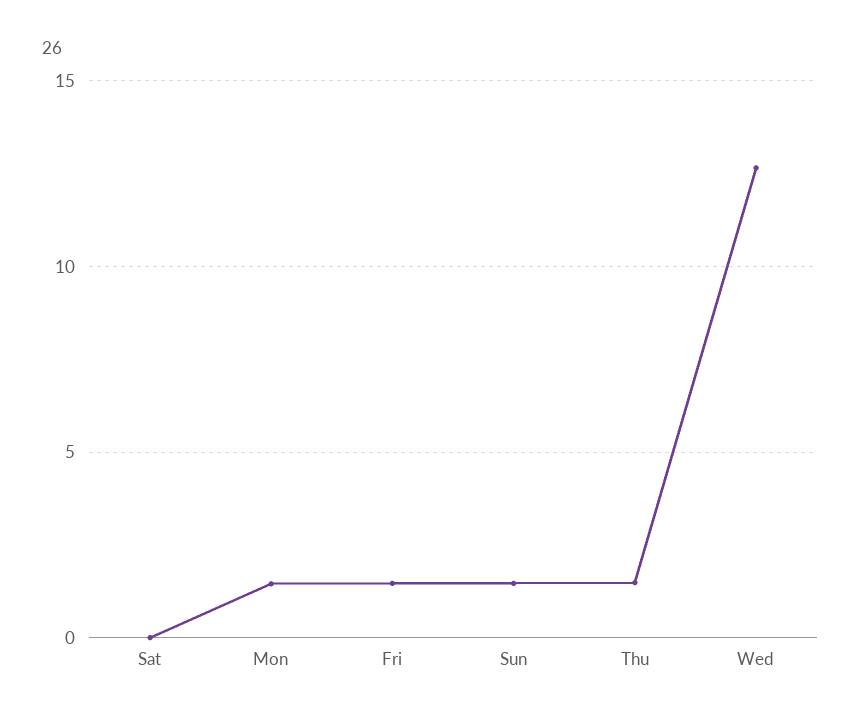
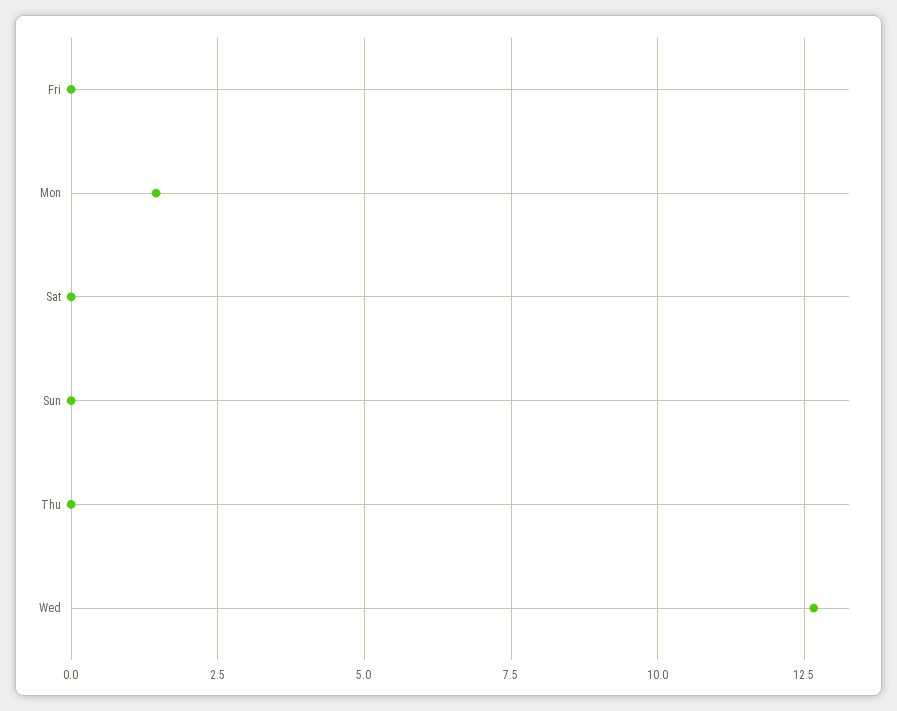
Fri: 1.5 -> 0
Sun: 1.5 -> 0
Thu: 1.5 -> 0

